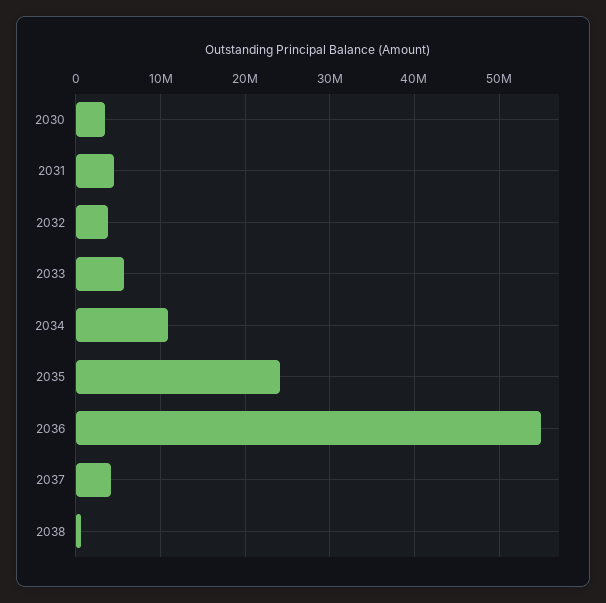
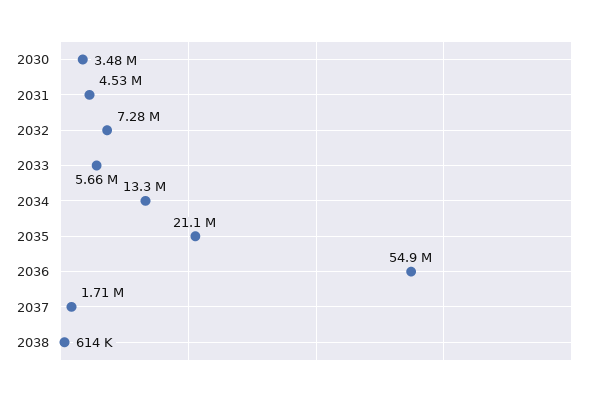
2032: 4000000 -> 7280000
2034: 11000000 -> 13300000
2035: 24000000 -> 21100000
2037: 4000000 -> 1710000

